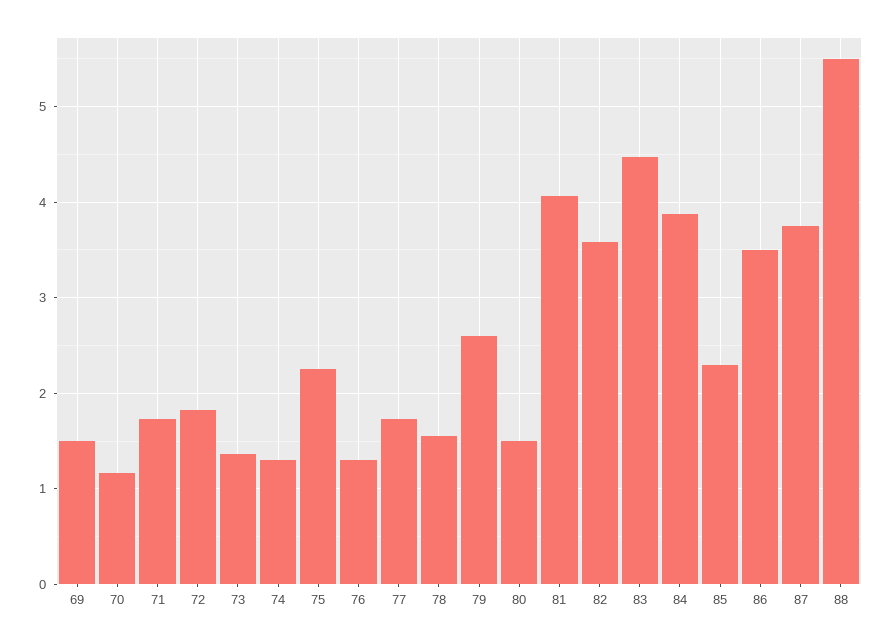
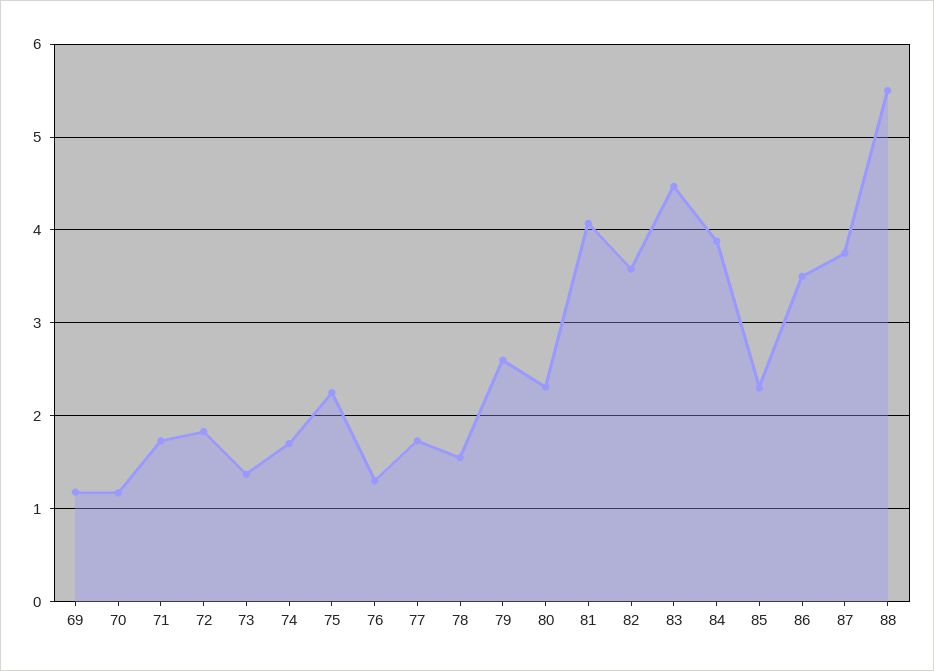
69: 1.5 -> 1.2
74: 1.3 -> 1.7
80: 1.5 -> 2.3

